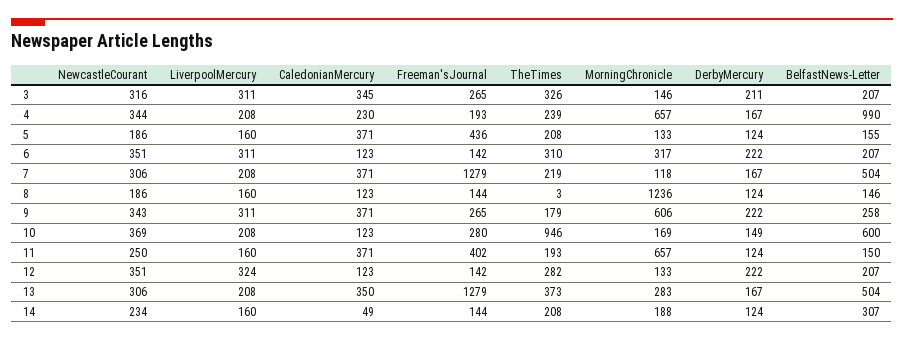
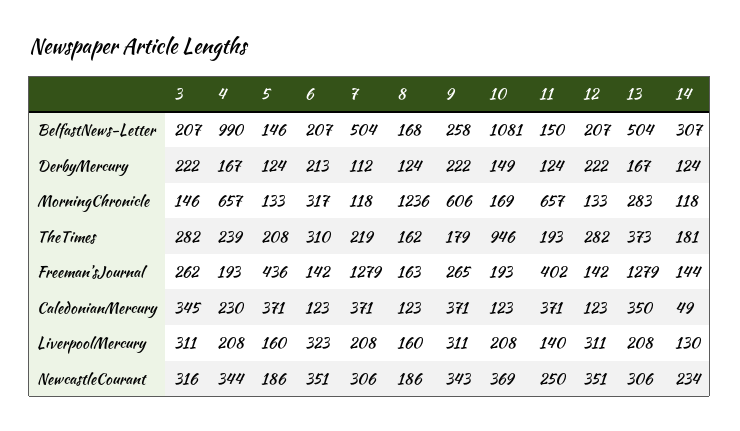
Freeman'sJournal, 3: 265 -> 262
TheTimes, 3: 326 -> 282
DerbyMercury, 3: 211 -> 222
BelfastNews-Letter, 5: 155 -> 146
LiverpoolMercury, 6: 311 -> 323
DerbyMercury, 6: 222 -> 213
DerbyMercury, 7: 167 -> 112
Freeman'sJournal, 8: 144 -> 163
TheTimes, 8: 3 -> 162
BelfastNews-Letter, 8: 146 -> 168
Freeman'sJournal, 10: 280 -> 193
BelfastNews-Letter, 10: 600 -> 1081
LiverpoolMercury, 11: 160 -> 140
LiverpoolMercury, 12: 324 -> 311
LiverpoolMercury, 14: 160 -> 130
TheTimes, 14: 208 -> 181
MorningChronicle, 14: 188 -> 118

